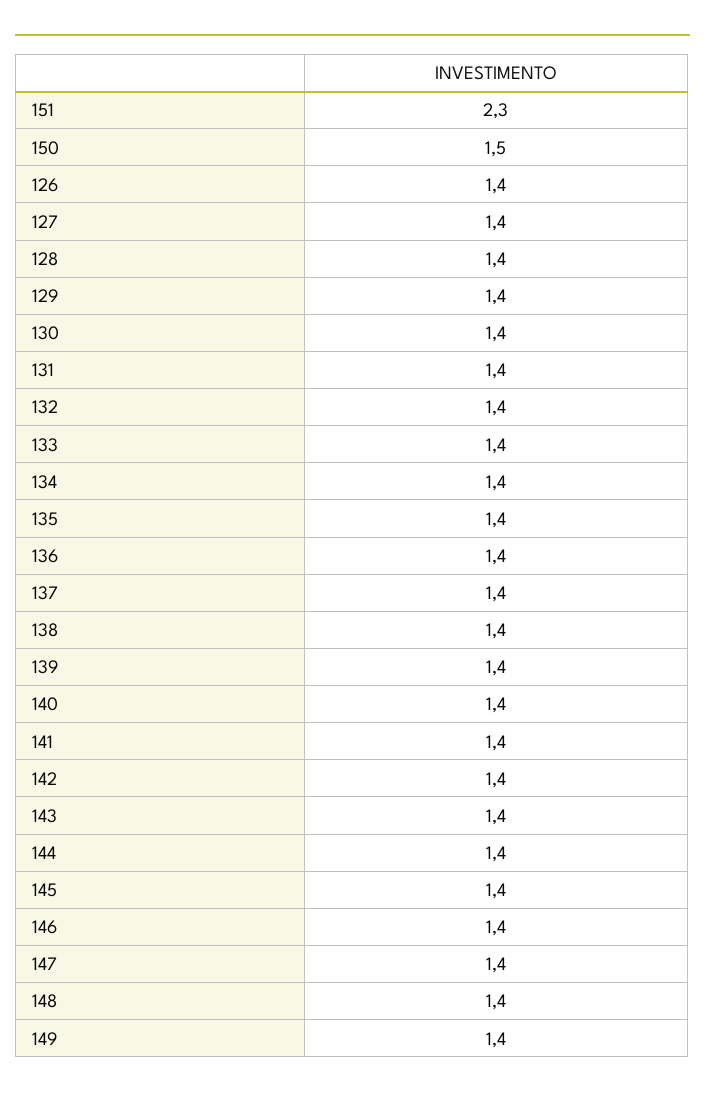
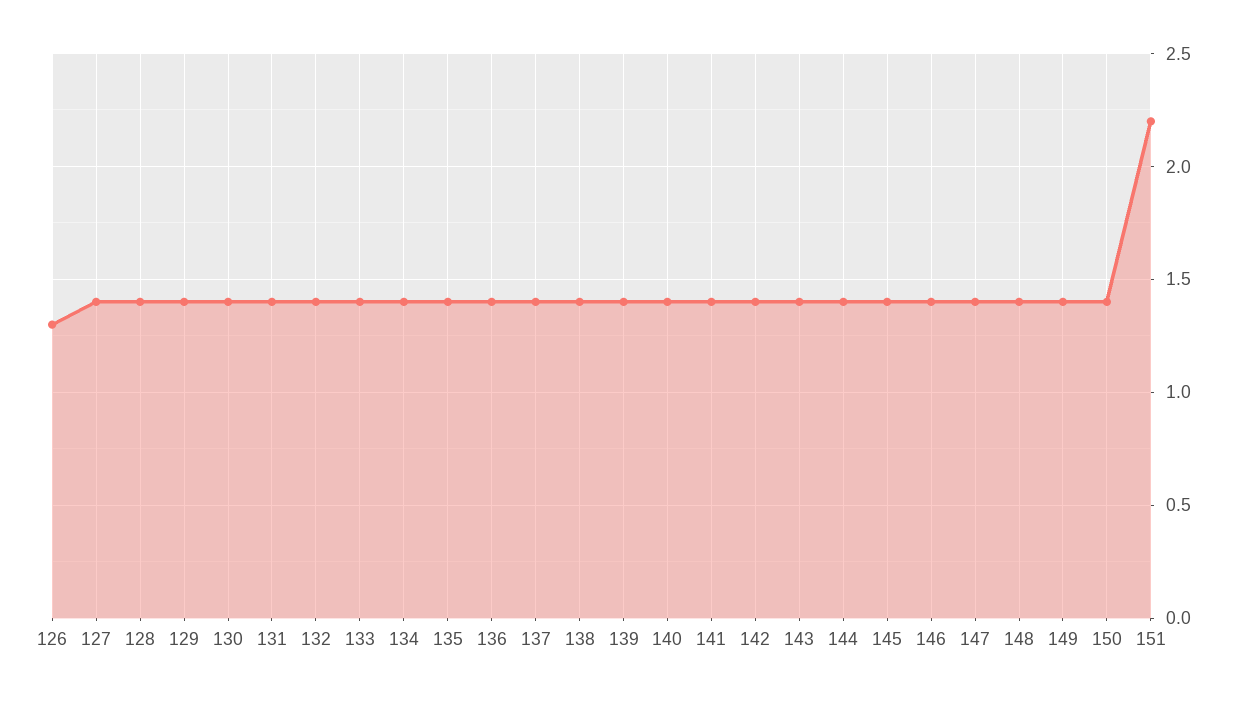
151: 2.3 -> 2.2
150: 1.5 -> 1.4
126: 1.4 -> 1.3

